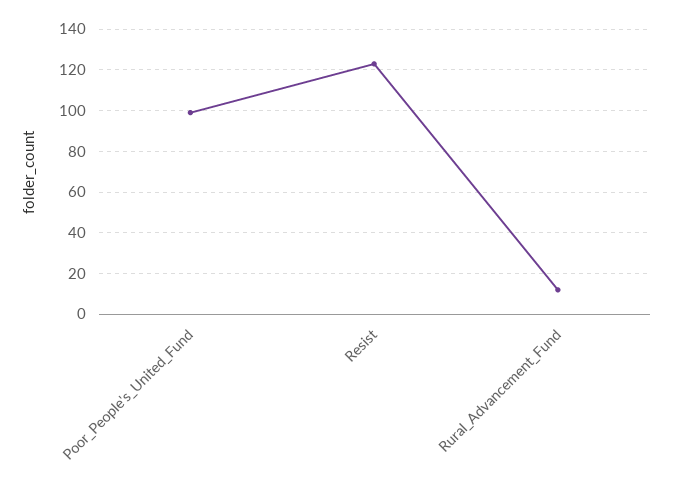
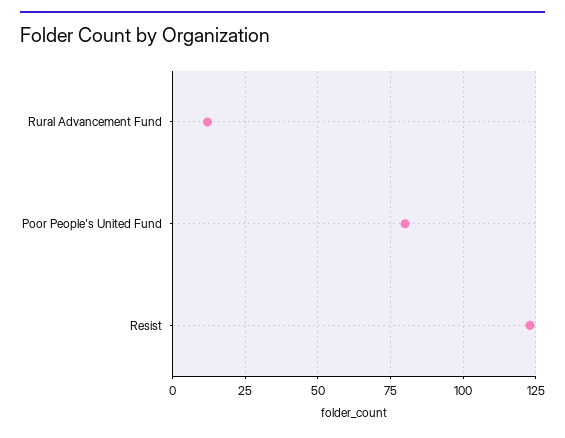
Poor_People's_United_Fund: 100 -> 80

